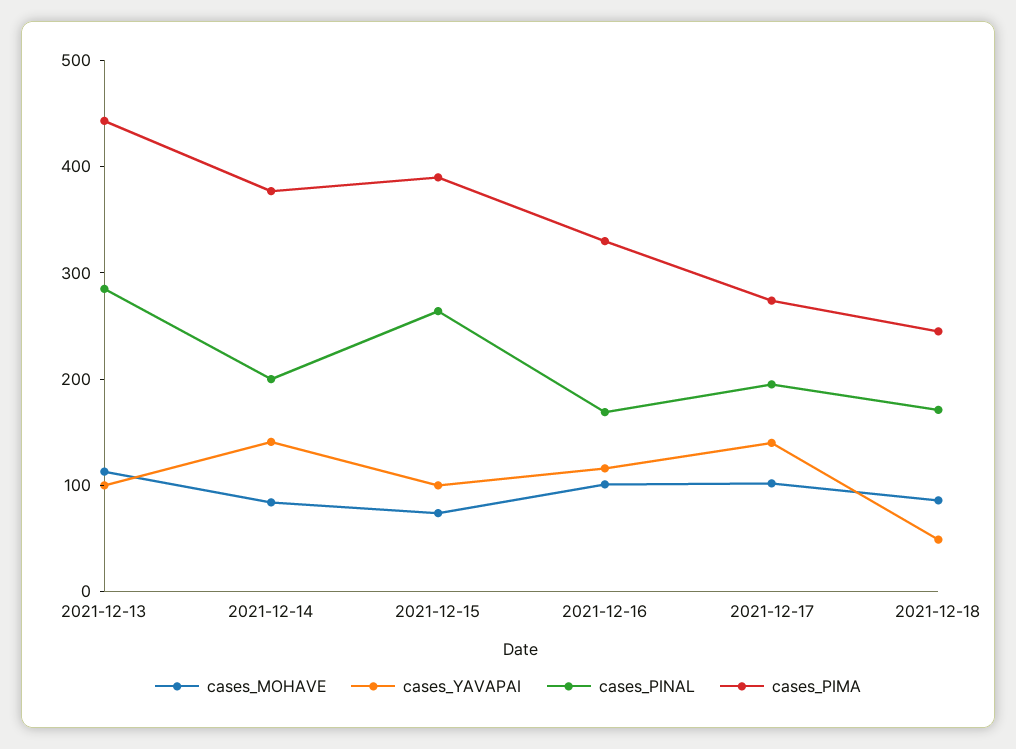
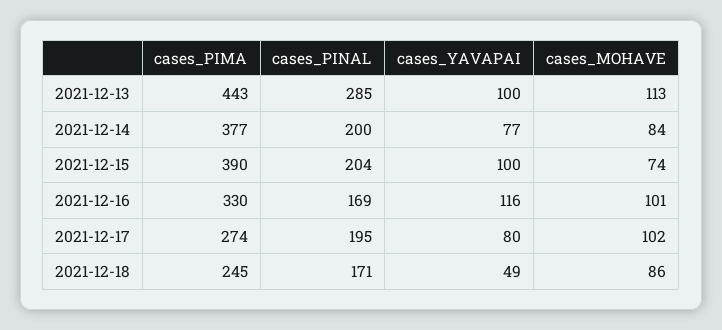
cases_YAVAPAI, 2021-12-14: 140 -> 77
cases_PINAL, 2021-12-15: 260 -> 204
cases_YAVAPAI, 2021-12-17: 140 -> 80

